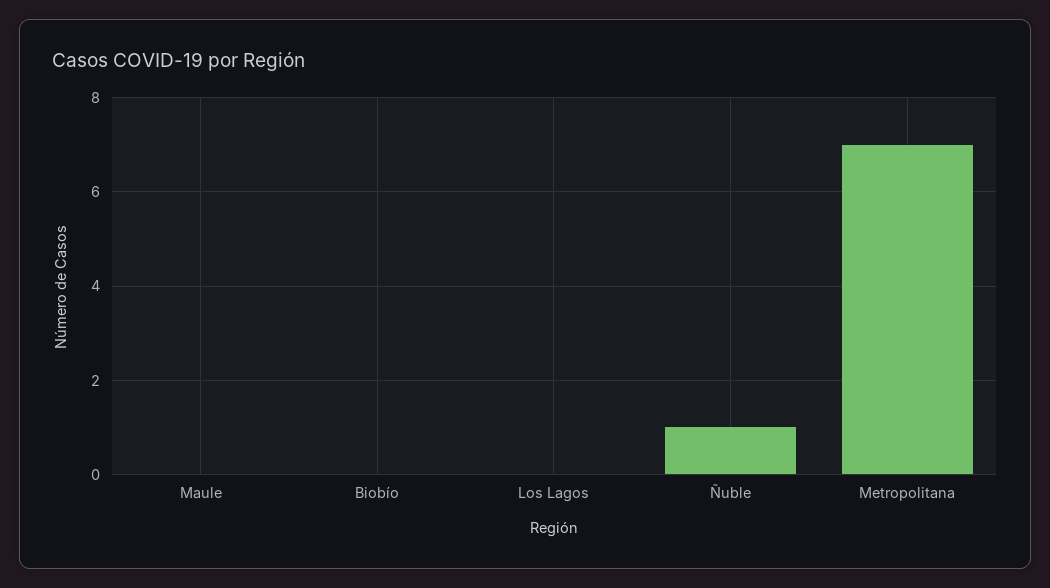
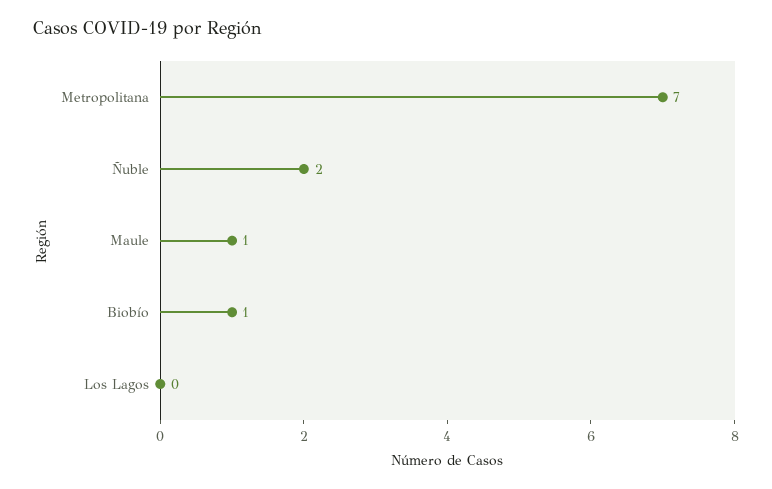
Maule: 0 -> 1
Biobío: 0 -> 1
Ñuble: 1 -> 2

